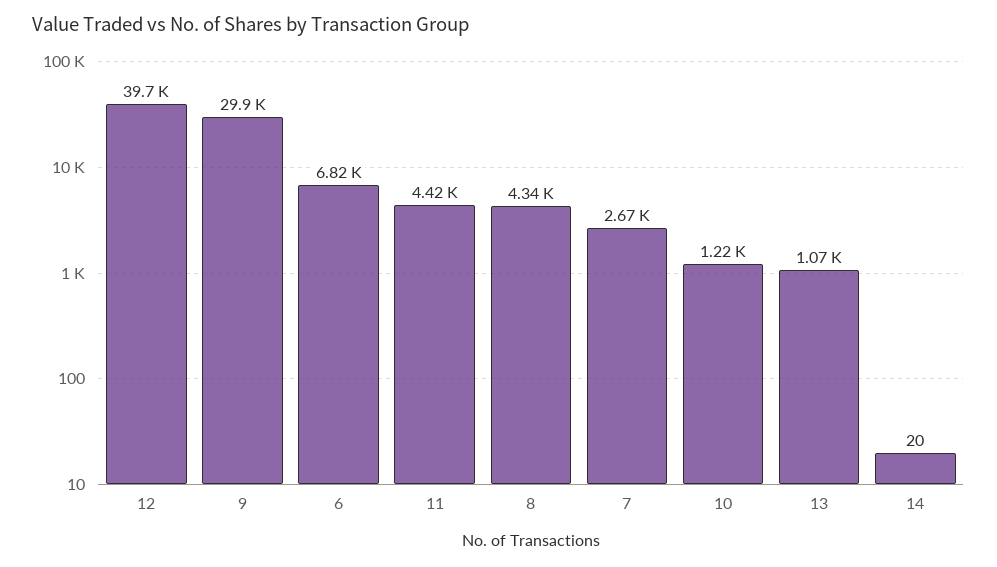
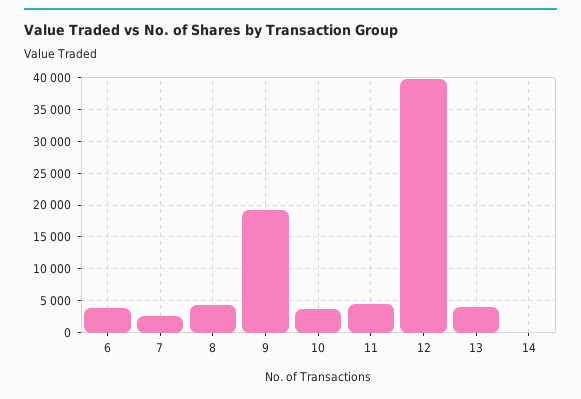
9: 29900 -> 19000
6: 6820 -> 4000
10: 1220 -> 4000
13: 1070 -> 4000

